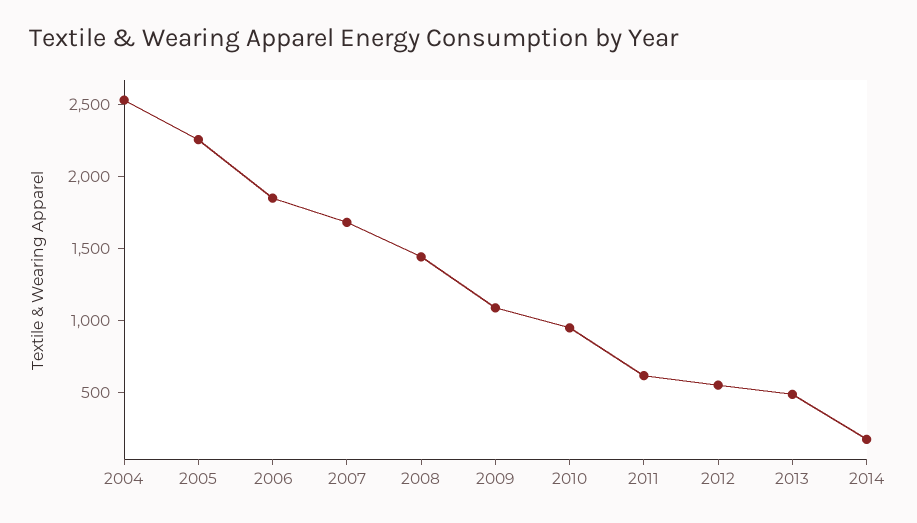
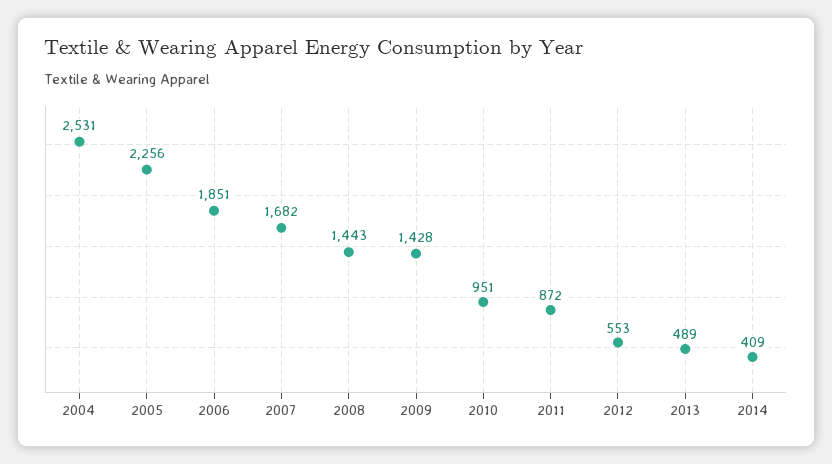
2009: 1100 -> 1428
2011: 600 -> 872
2014: 200 -> 409

